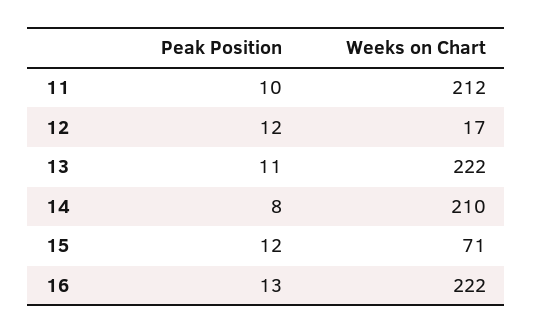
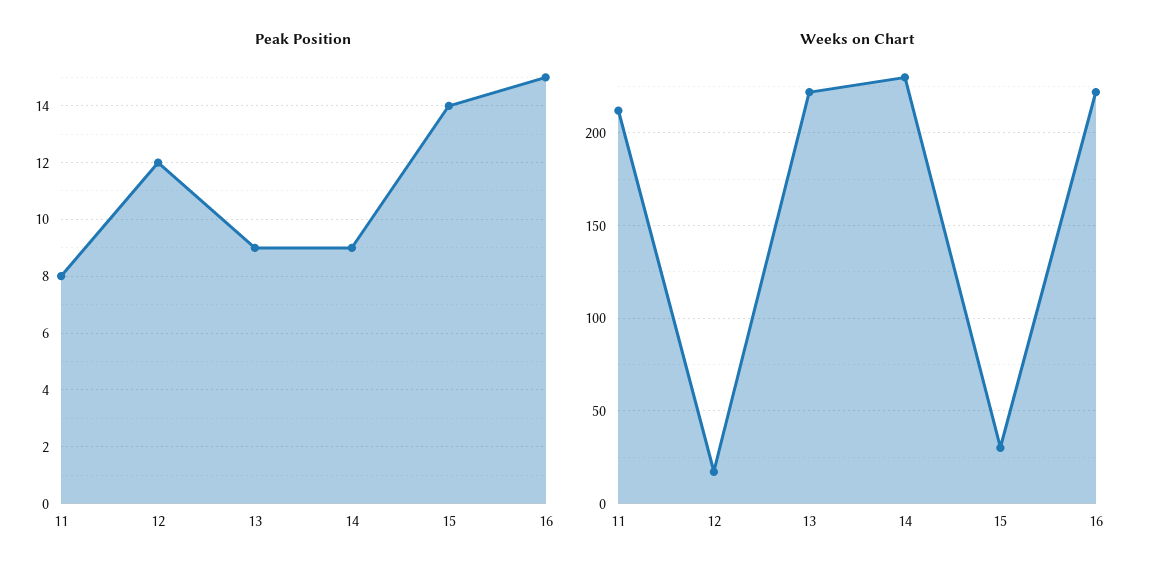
Peak Position, 11: 10 -> 8
Peak Position, 13: 11 -> 9
Peak Position, 14: 8 -> 9
Weeks on Chart, 14: 210 -> 230
Peak Position, 15: 12 -> 14
Weeks on Chart, 15: 71 -> 30
Peak Position, 16: 13 -> 15

